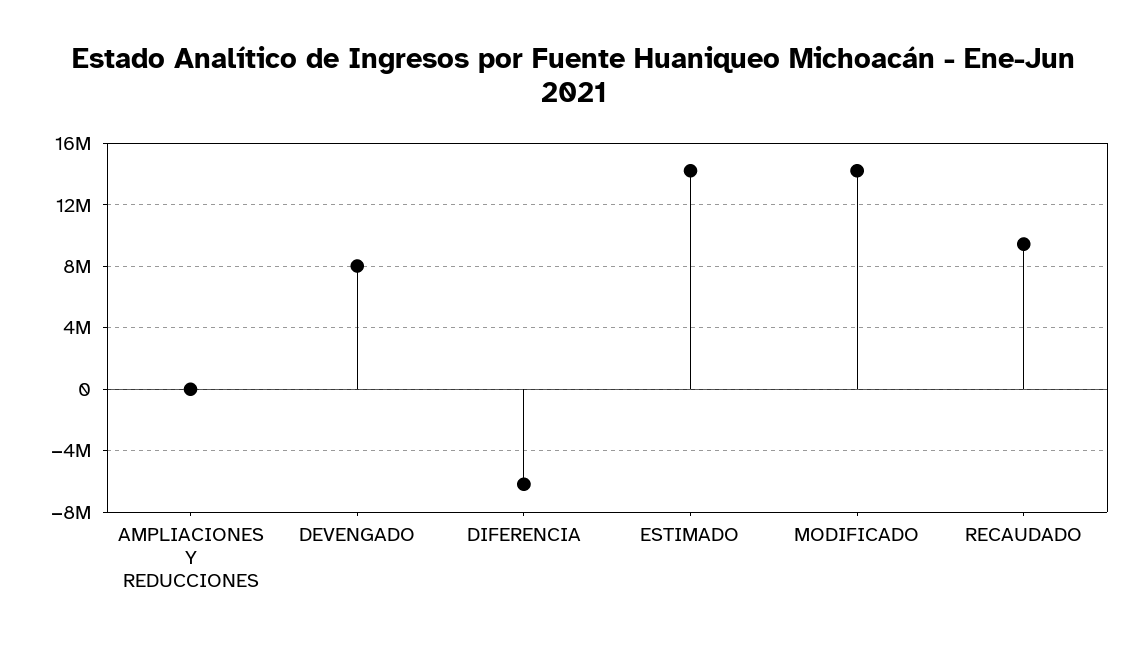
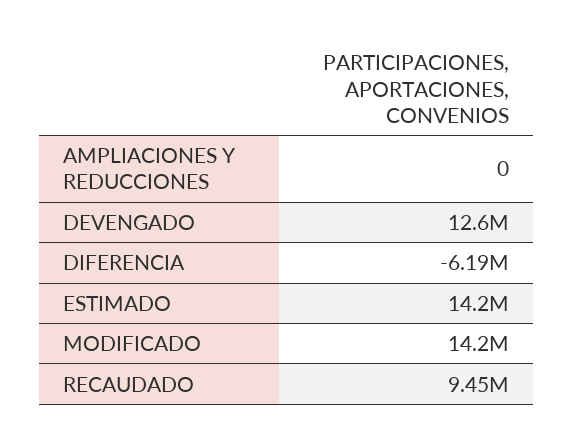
DEVENGADO: 8000000 -> 12600000

